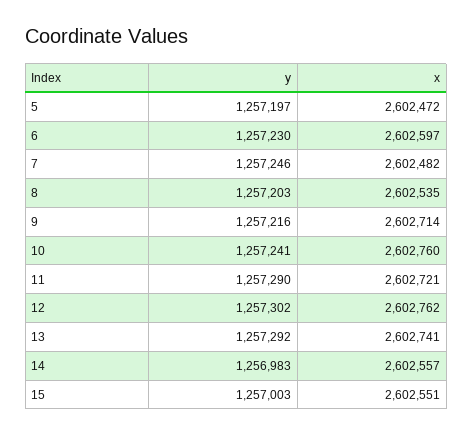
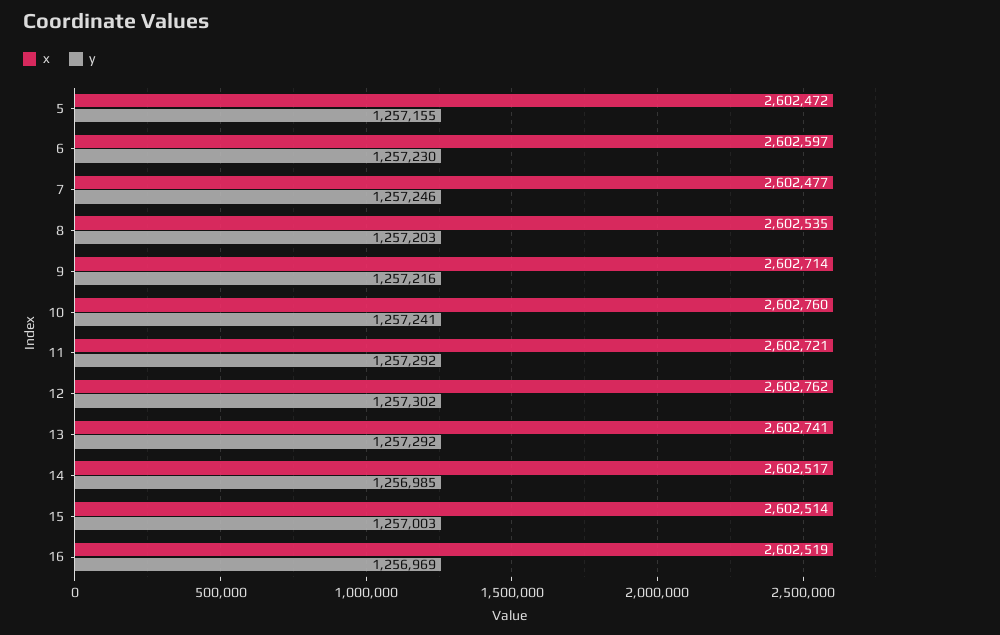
y, 5: 1257197 -> 1257155
x, 7: 2602482 -> 2602477
y, 11: 1257290 -> 1257292
y, 14: 1256983 -> 1256985
x, 14: 2602557 -> 2602517
x, 15: 2602551 -> 2602514
x, 16: none -> 2602519
y, 16: none -> 1256969

